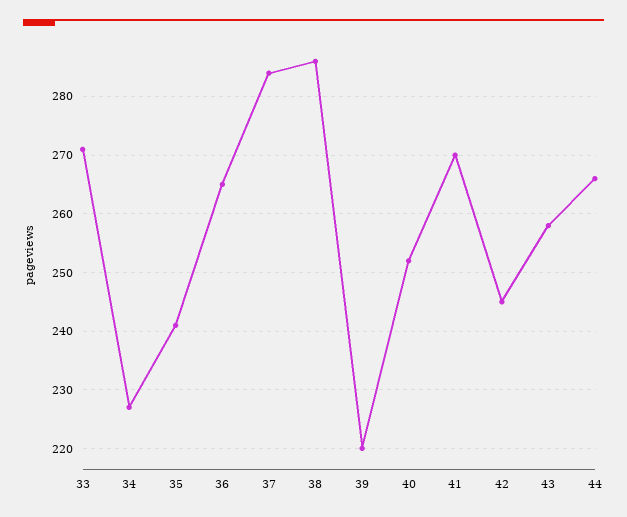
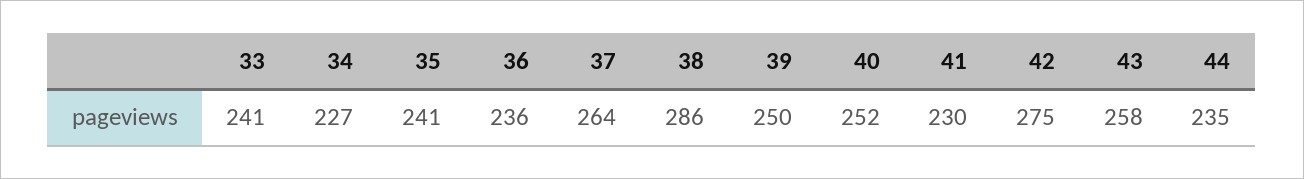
33: 270 -> 241
36: 265 -> 236
37: 285 -> 264
39: 220 -> 250
41: 270 -> 230
42: 245 -> 275
44: 265 -> 235

